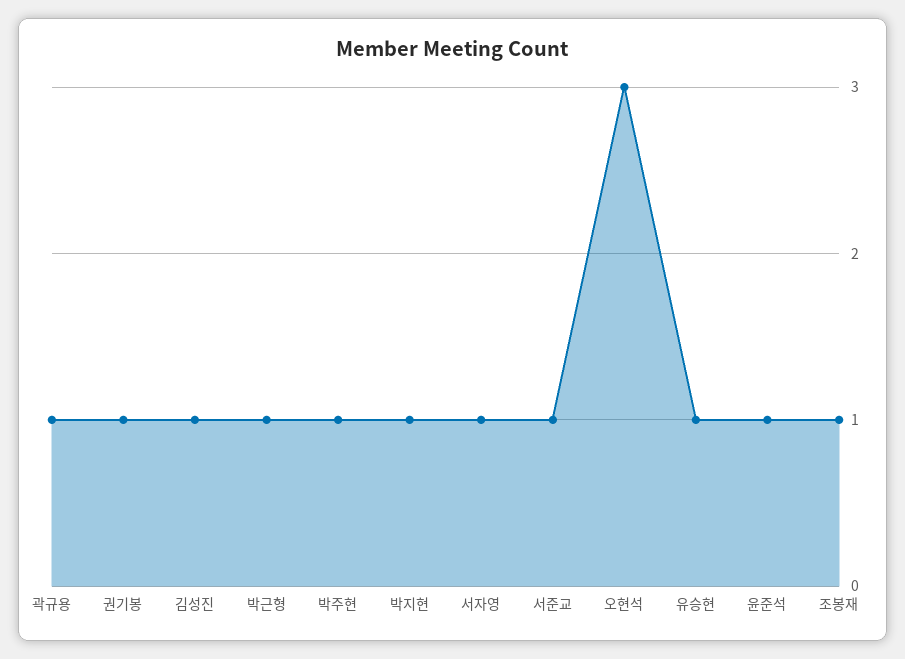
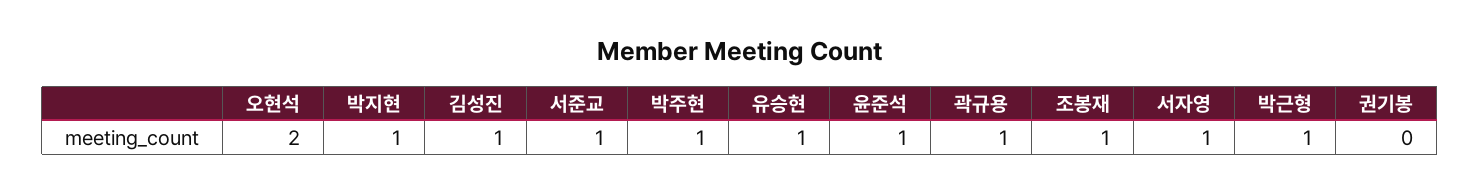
권기봉: 1 -> 0
오현석: 3 -> 2

